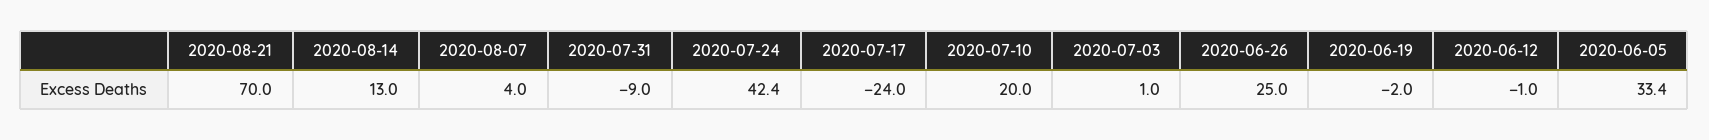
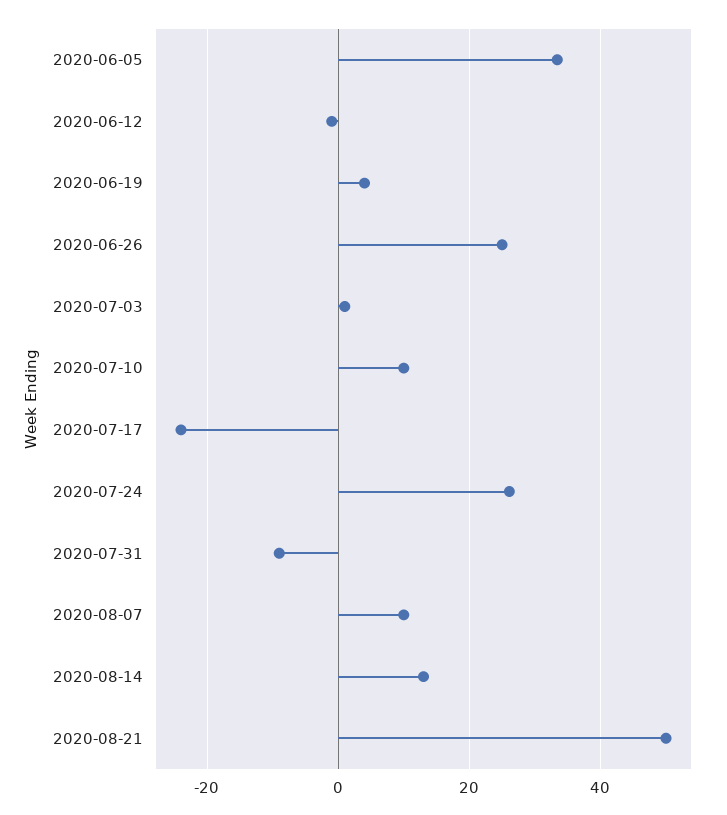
2020-08-21: 70 -> 50
2020-08-07: 4 -> 10
2020-07-24: 42.4 -> 26
2020-07-10: 20 -> 10
2020-06-19: -2 -> 4

